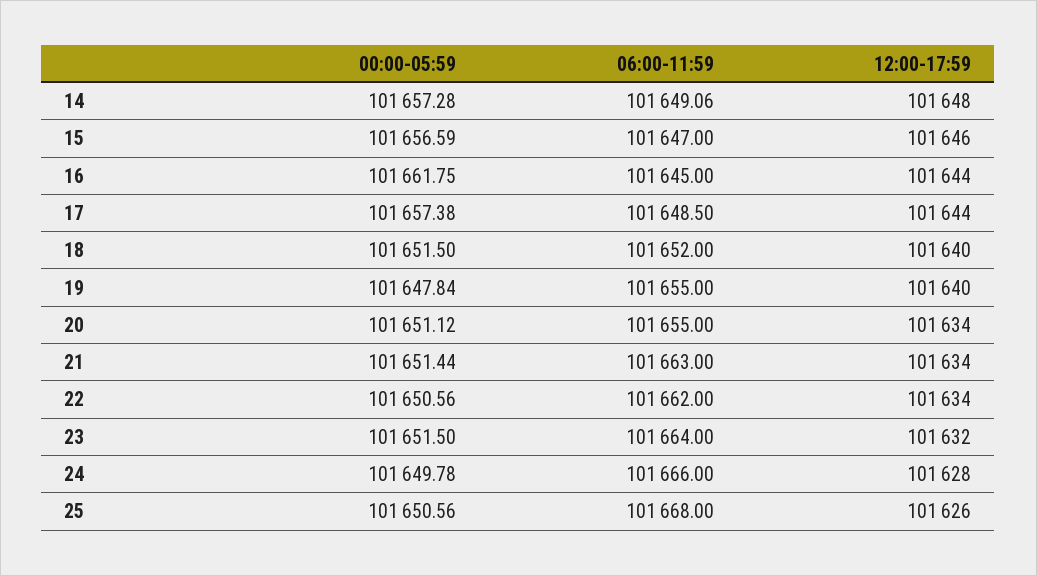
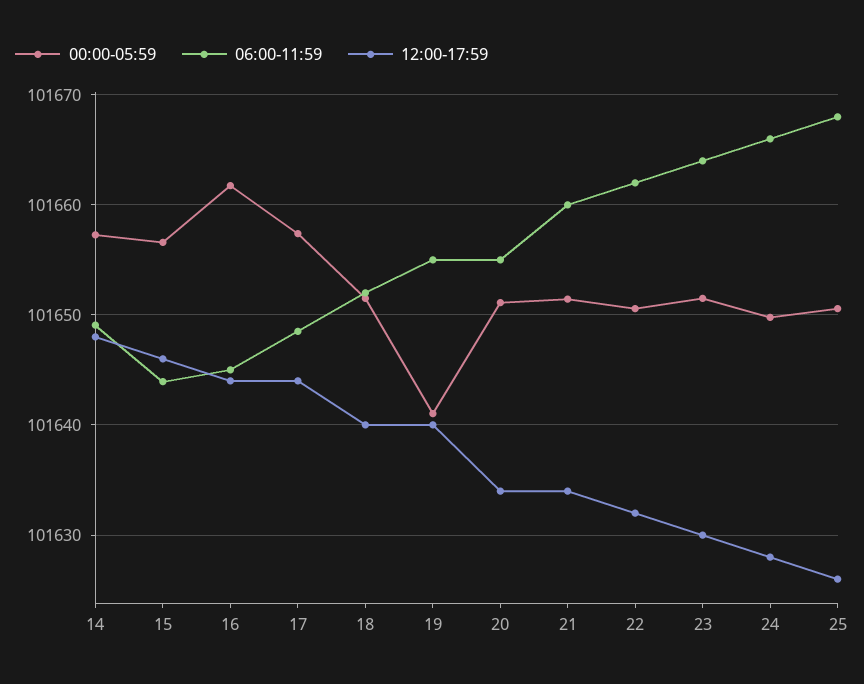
06:00-11:59, 15: 101647 -> 101644
00:00-05:59, 19: 101647.84 -> 101641
06:00-11:59, 21: 101663 -> 101660
12:00-17:59, 22: 101634 -> 101632
12:00-17:59, 23: 101632 -> 101630

